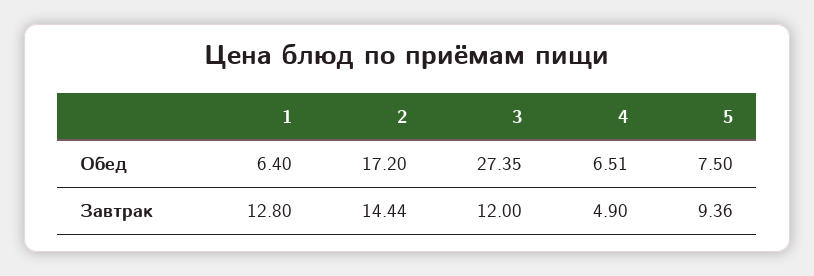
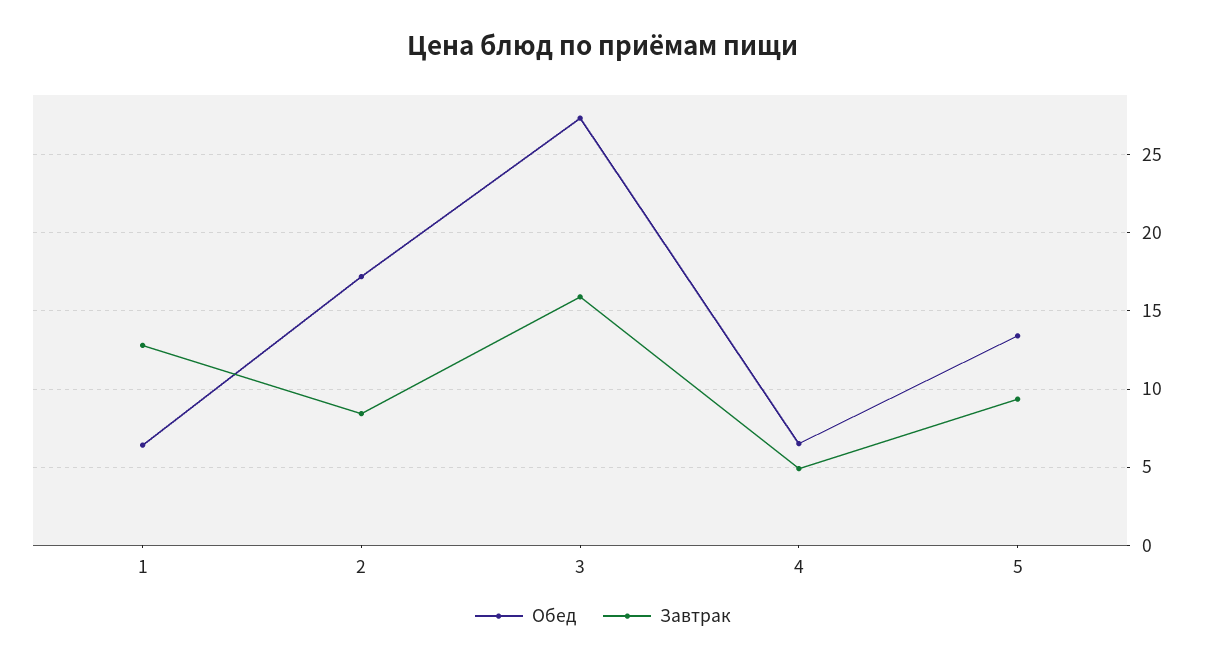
Обед, 5: 7.5 -> 13.5
Завтрак, 2: 14.44 -> 8.5
Завтрак, 3: 12 -> 16

